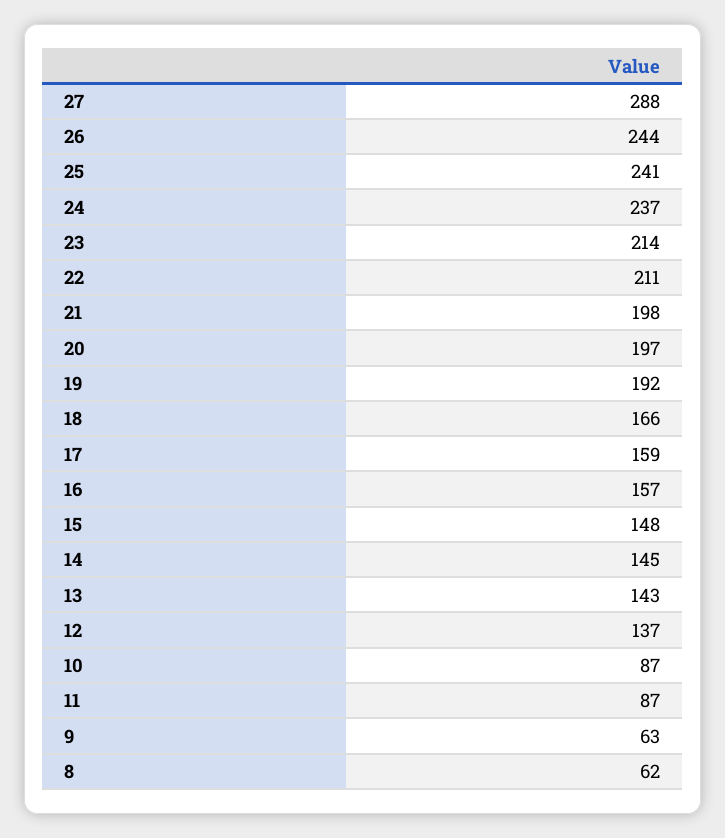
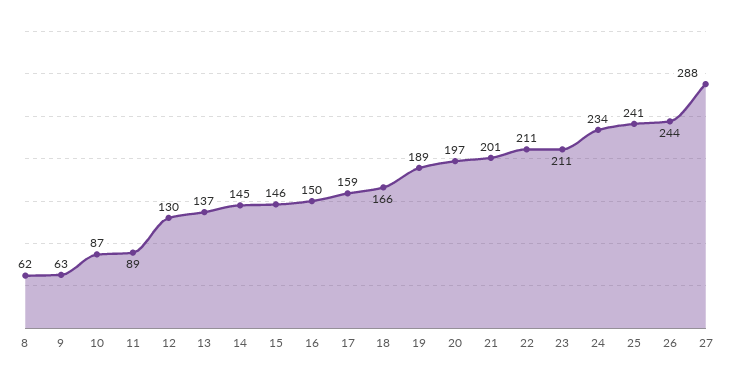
24: 237 -> 234
23: 214 -> 211
21: 198 -> 201
19: 192 -> 189
16: 157 -> 150
15: 148 -> 146
13: 143 -> 137
12: 137 -> 130
11: 87 -> 89

